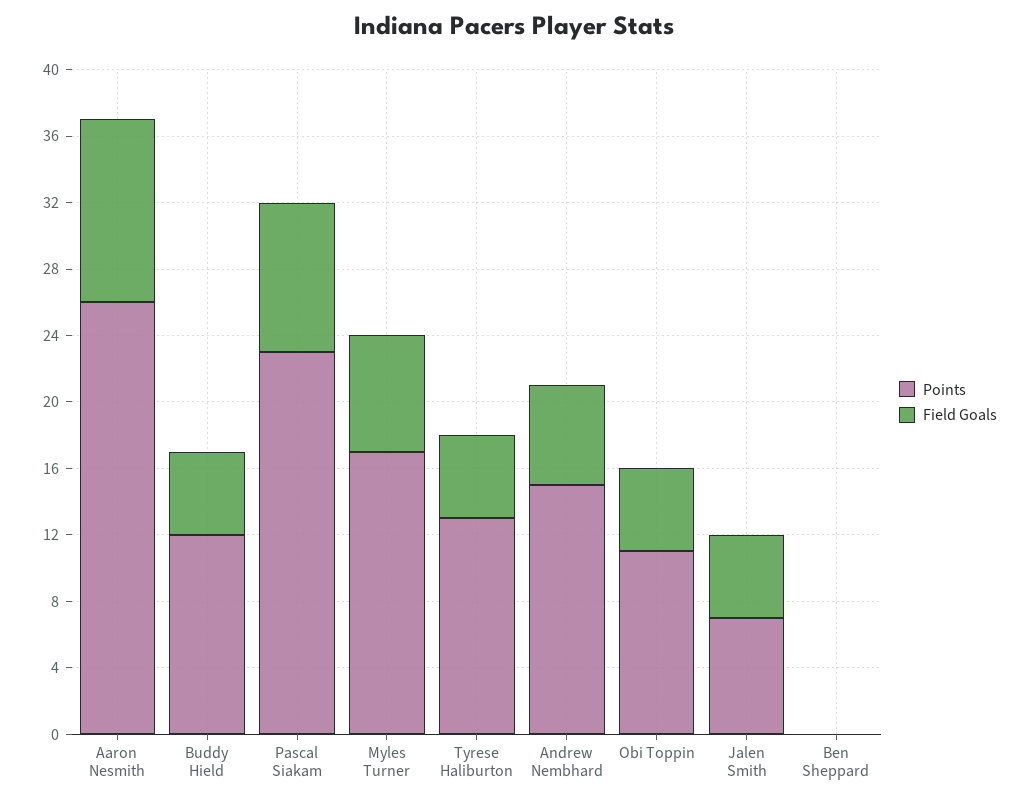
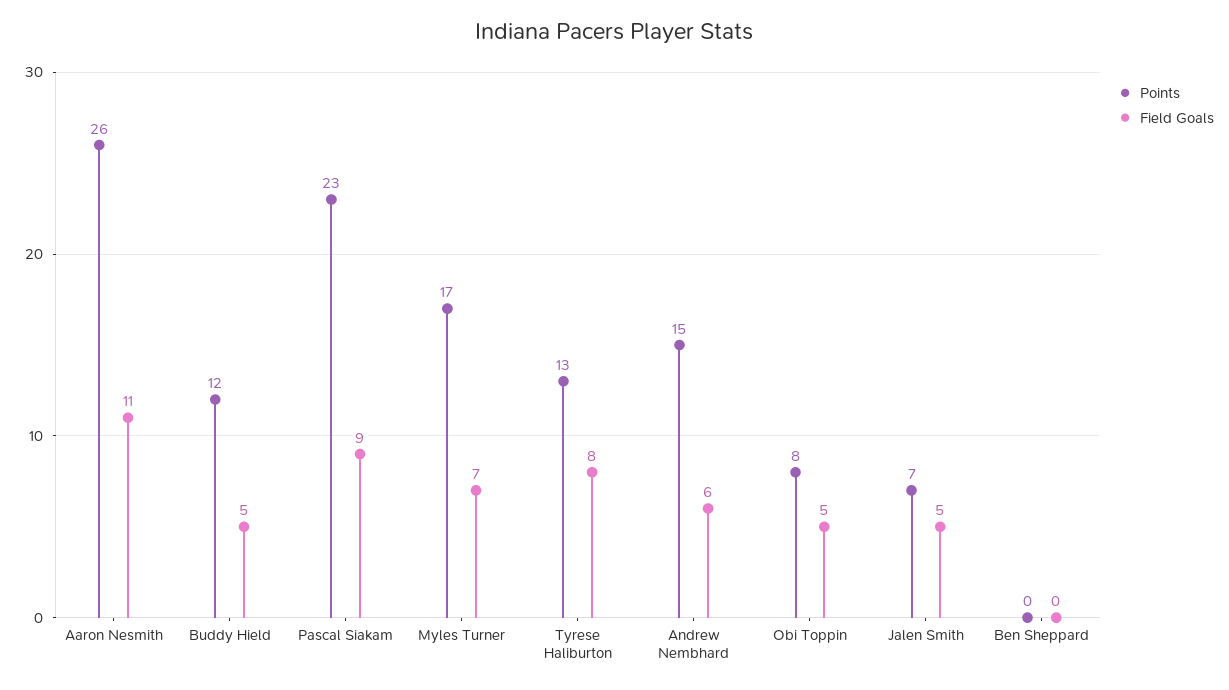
Field Goals, Tyrese Haliburton: 5 -> 8
Points, Obi Toppin: 11 -> 8

